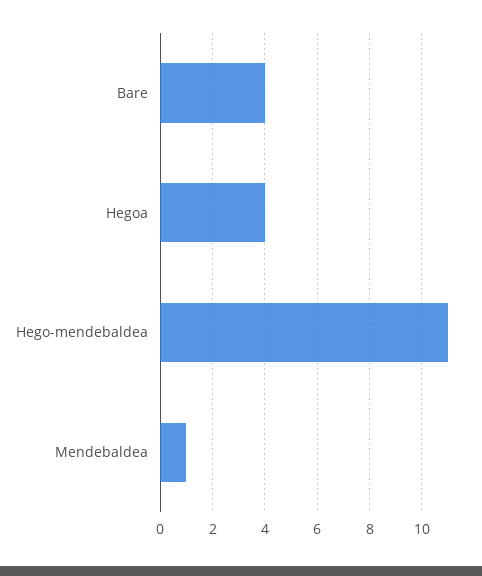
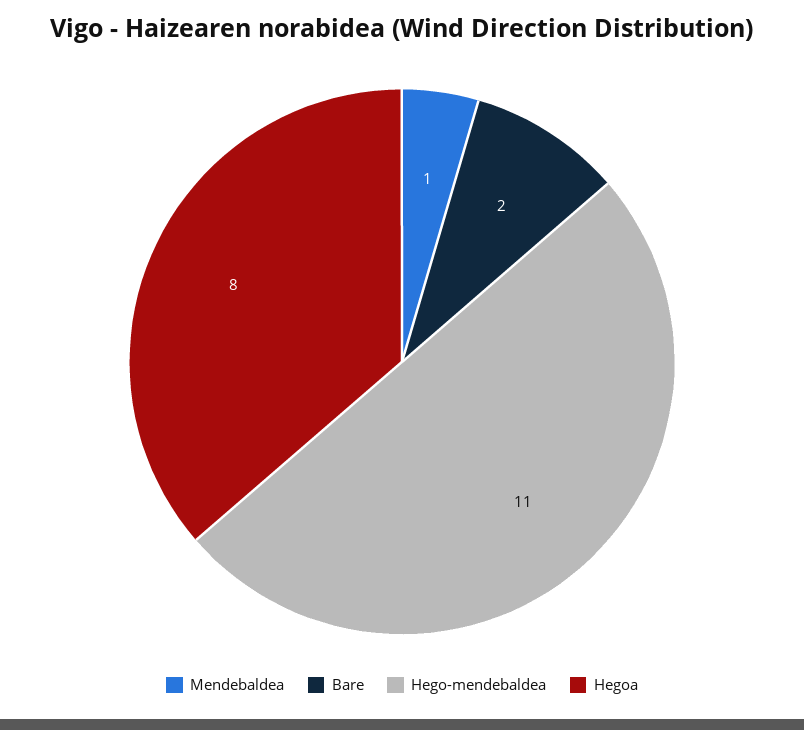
Bare: 4 -> 2
Hegoa: 4 -> 8

